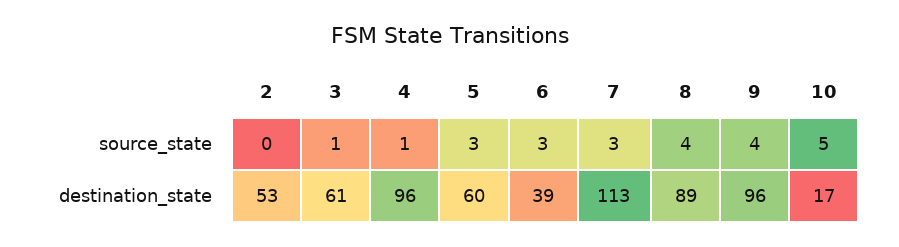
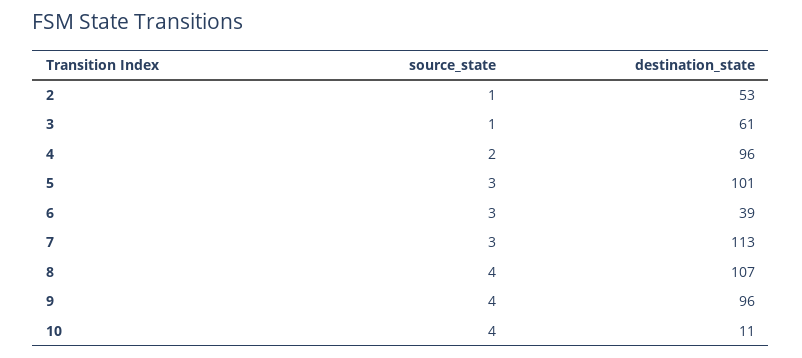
2, source_state: 0 -> 1
4, source_state: 1 -> 2
10, source_state: 5 -> 4
5, destination_state: 60 -> 101
8, destination_state: 89 -> 107
10, destination_state: 17 -> 11

